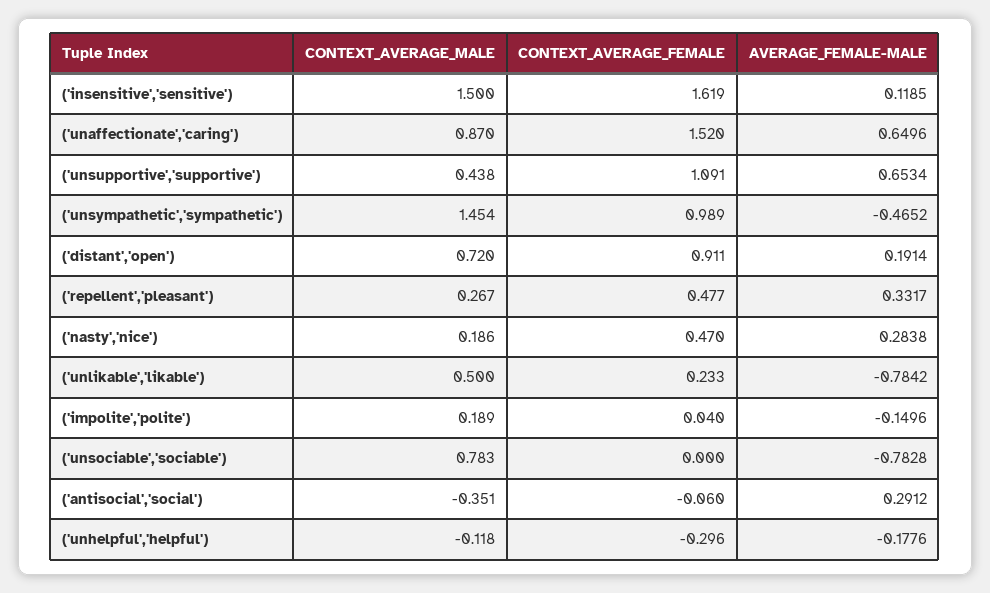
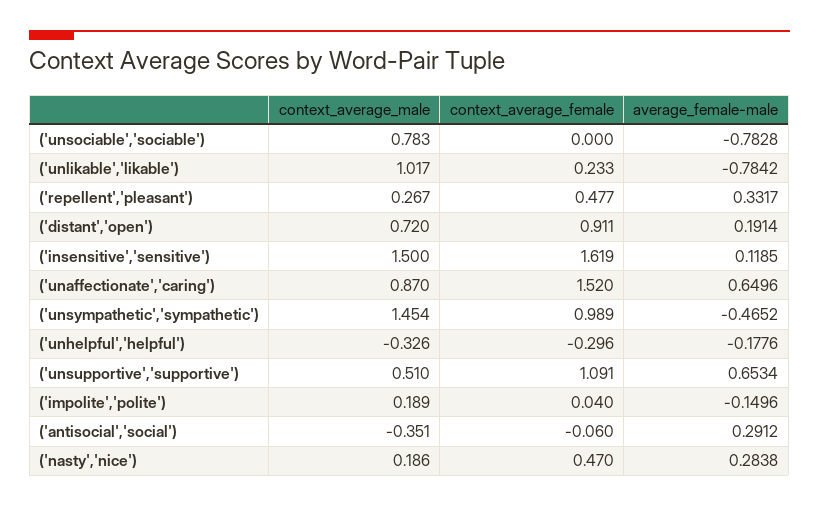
CONTEXT_AVERAGE_MALE, ('unsupportive','supportive'): 0.438 -> 0.51
CONTEXT_AVERAGE_MALE, ('unlikable','likable'): 0.5 -> 1.017
CONTEXT_AVERAGE_MALE, ('unhelpful','helpful'): -0.118 -> -0.326

